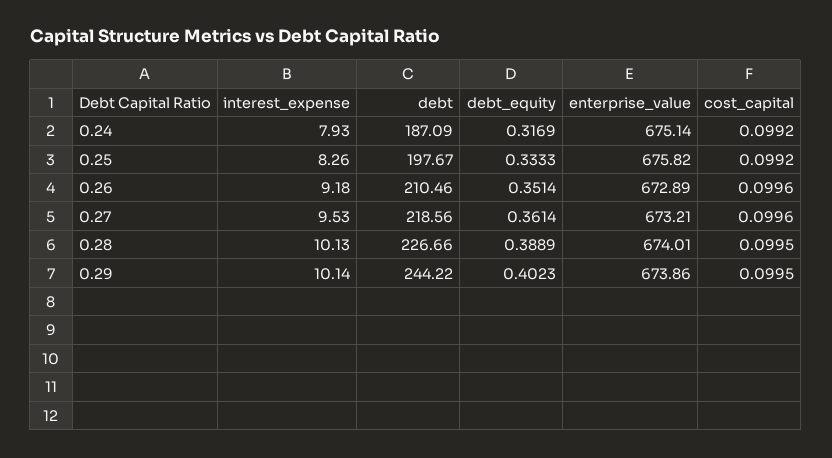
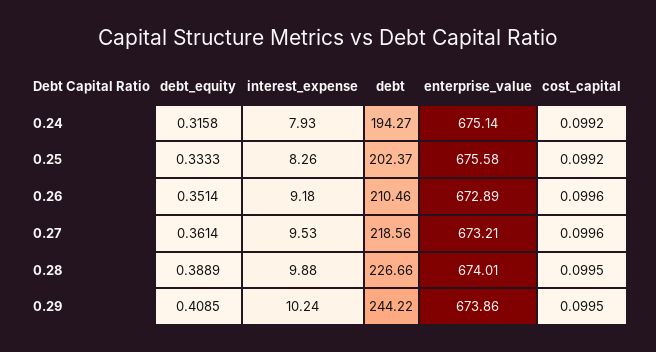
debt, 0.24: 187.09 -> 194.27
debt_equity, 0.24: 0.3169 -> 0.3158
debt, 0.25: 197.67 -> 202.37
enterprise_value, 0.25: 675.82 -> 675.58
interest_expense, 0.28: 10.13 -> 9.88
interest_expense, 0.29: 10.14 -> 10.24
debt_equity, 0.29: 0.4023 -> 0.4085

